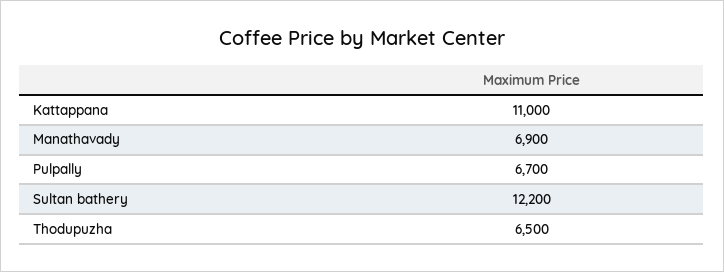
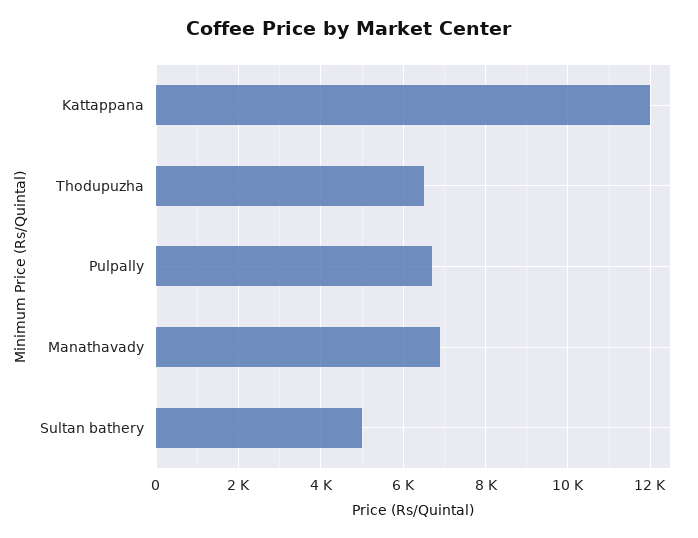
Kattappana: 11000 -> 12000
Sultan bathery: 12200 -> 5000

